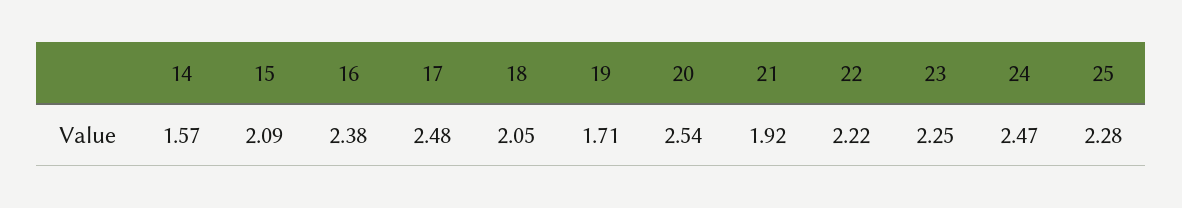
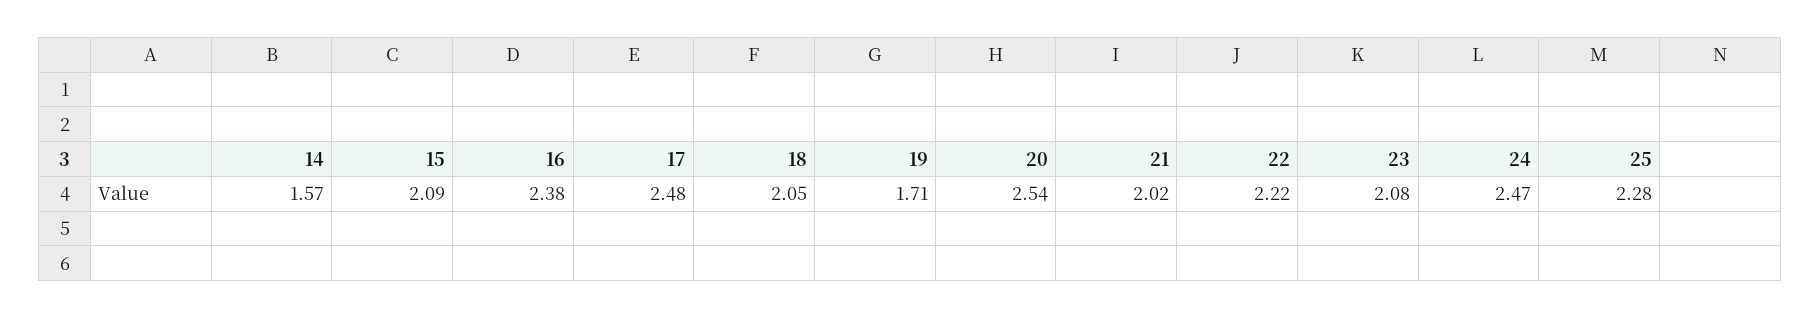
21: 1.92 -> 2.02
23: 2.25 -> 2.08

